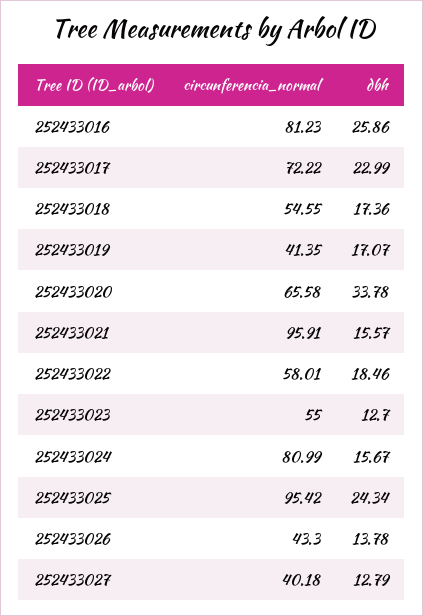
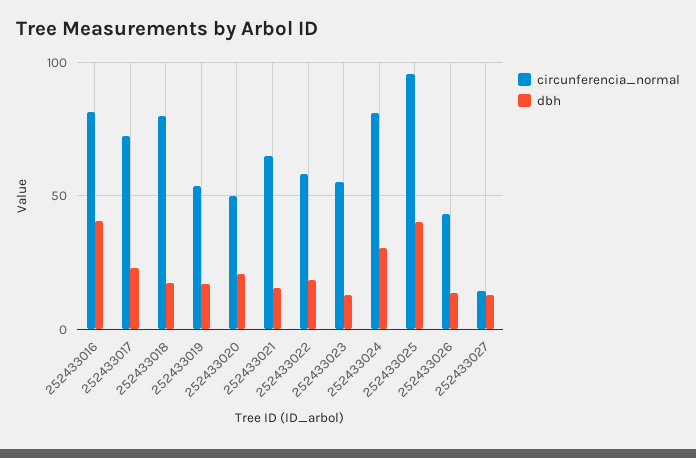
dbh, 252433016: 25.86 -> 40
circunferencia_normal, 252433018: 54.55 -> 80
circunferencia_normal, 252433019: 41.35 -> 55
circunferencia_normal, 252433020: 65.58 -> 50
dbh, 252433020: 33.78 -> 20
circunferencia_normal, 252433021: 95.91 -> 65
dbh, 252433024: 15.67 -> 30
dbh, 252433025: 24.34 -> 40
circunferencia_normal, 252433027: 40.18 -> 15

